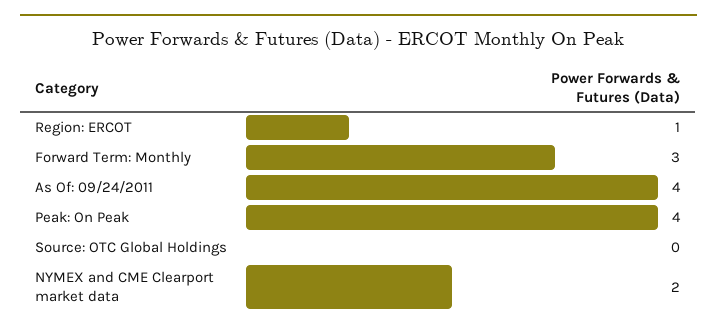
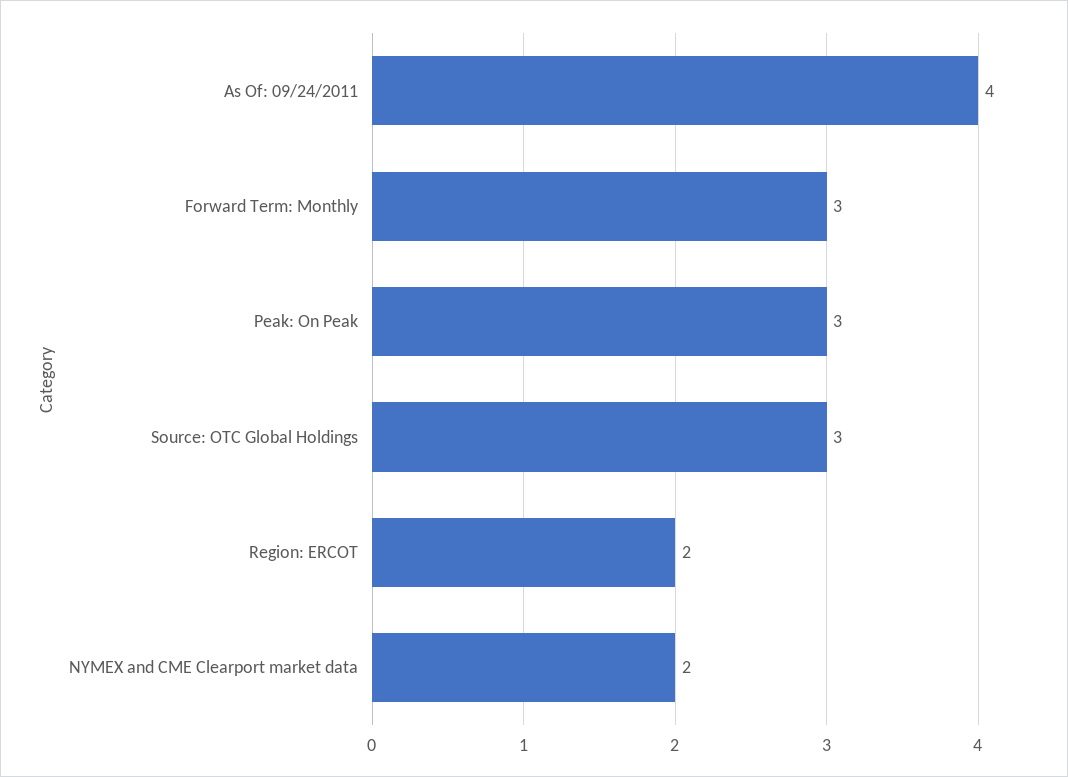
Region: ERCOT: 1 -> 2
Peak: On Peak: 4 -> 3
Source: OTC Global Holdings: 0 -> 3

